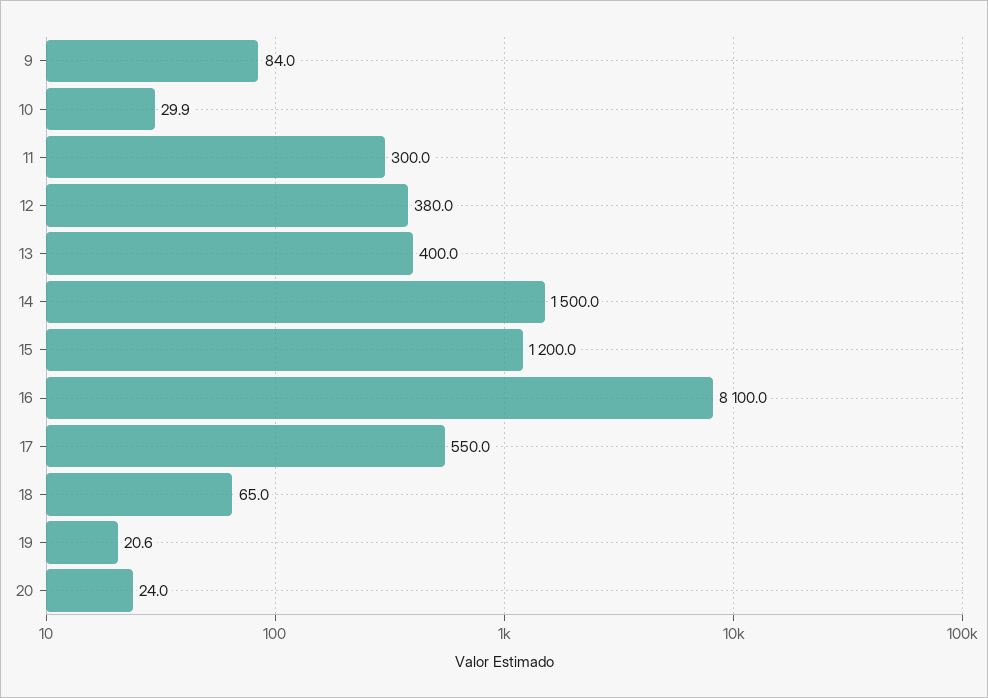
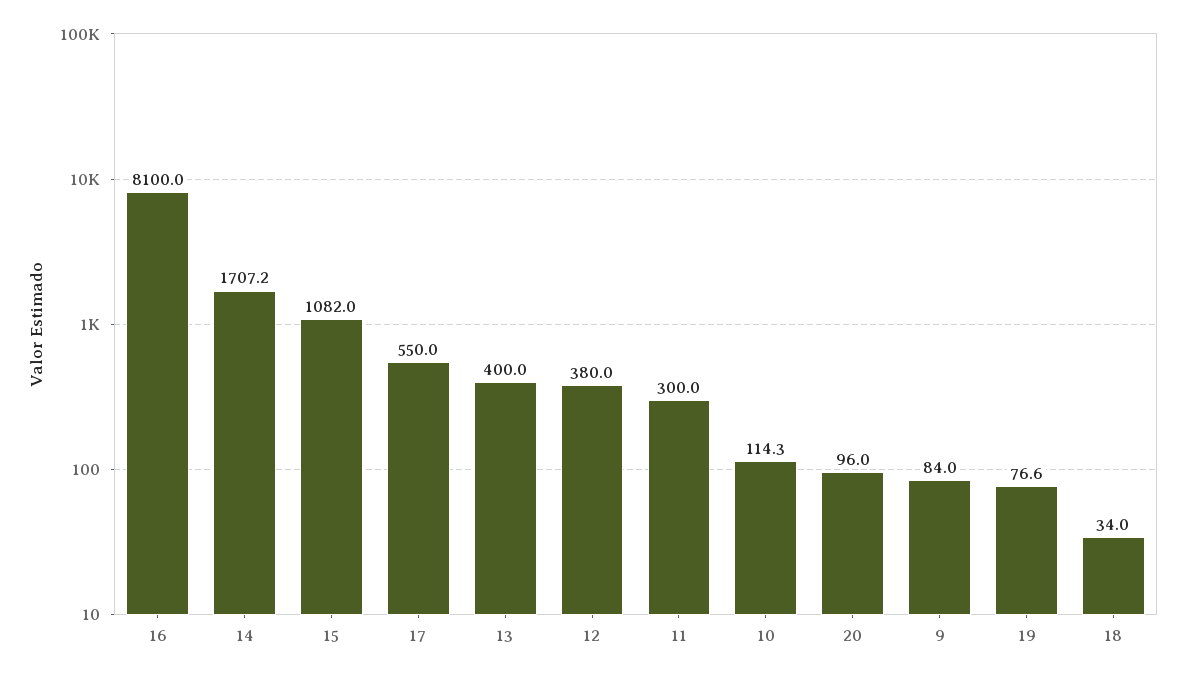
10: 29.9 -> 114.3
14: 1500 -> 1707.2
15: 1200 -> 1082
18: 65 -> 34
19: 20.6 -> 76.6
20: 24 -> 96

